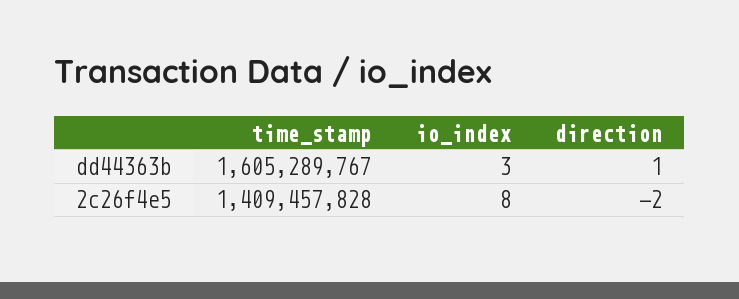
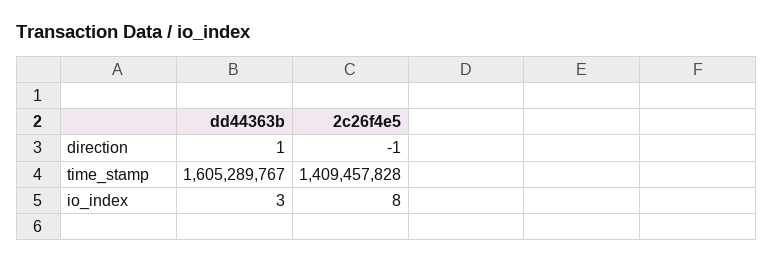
direction, 2c26f4e5: -2 -> -1

